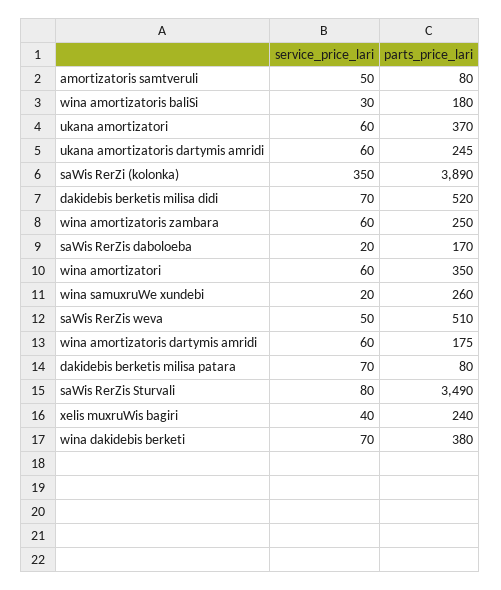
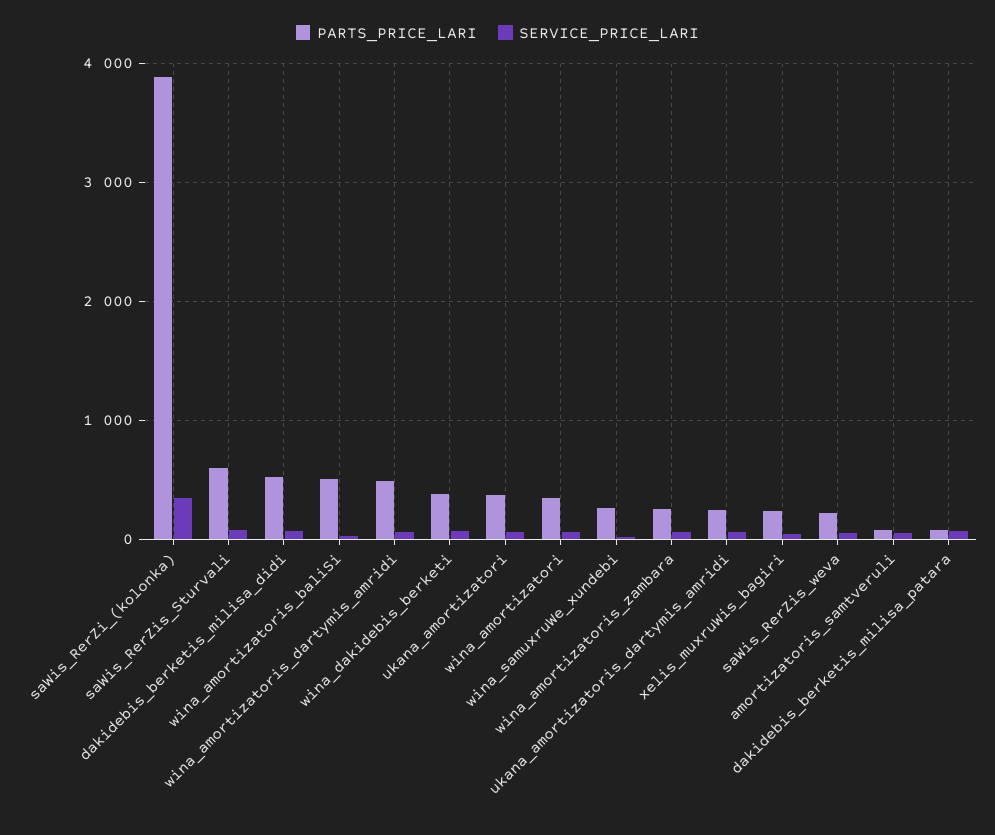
parts_price_lari, wina amortizatoris baliSi: 180 -> 500
service_price_lari, saWis RerZis daboloeba: 20 -> none
parts_price_lari, saWis RerZis daboloeba: 170 -> none
parts_price_lari, saWis RerZis weva: 510 -> 200
parts_price_lari, wina amortizatoris dartymis amridi: 175 -> 500
parts_price_lari, saWis RerZis Sturvali: 3490 -> 600

